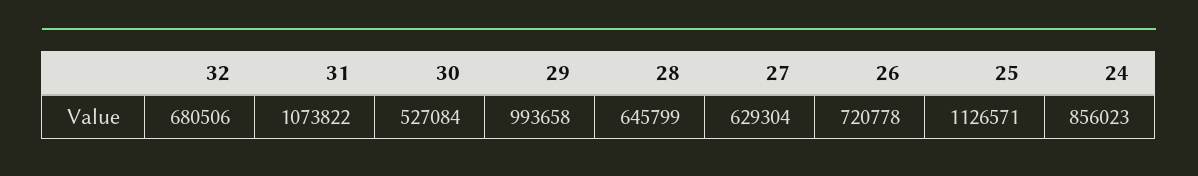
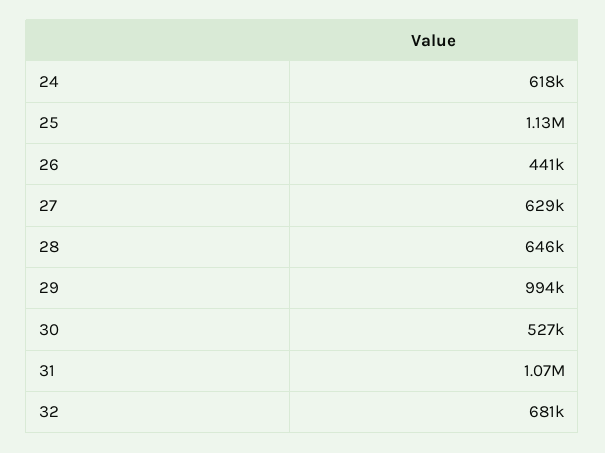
26: 720778 -> 441000
24: 856023 -> 618000

